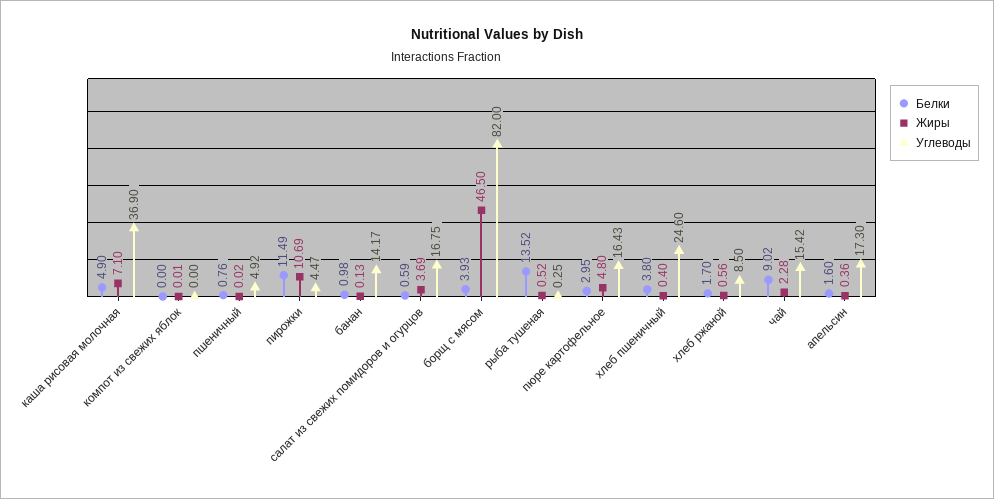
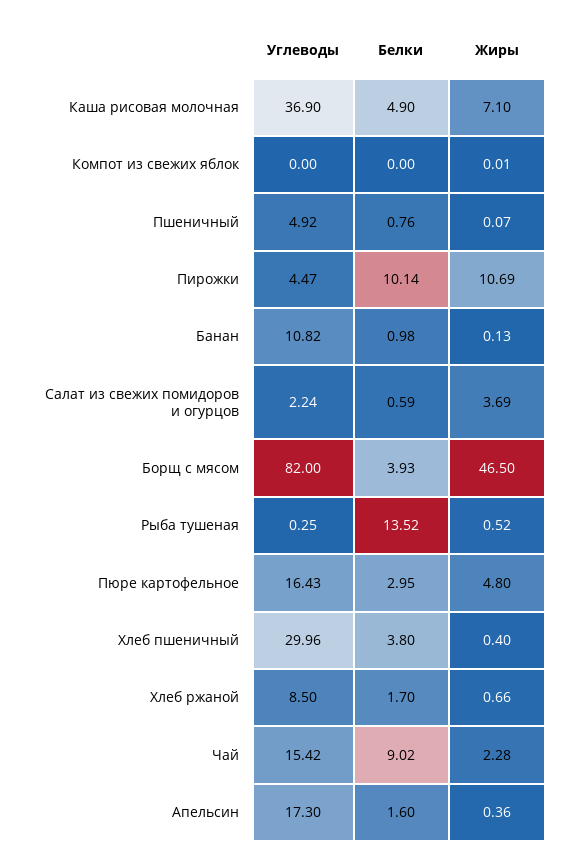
Жиры, пшеничный: 0.02 -> 0.07
Белки, пирожки: 11.49 -> 10.14
Углеводы, банан: 14.17 -> 10.82
Углеводы, салат из свежих помидоров и огурцов: 16.75 -> 2.24
Углеводы, хлеб пшеничный: 24.6 -> 29.96
Жиры, хлеб ржаной: 0.56 -> 0.66

